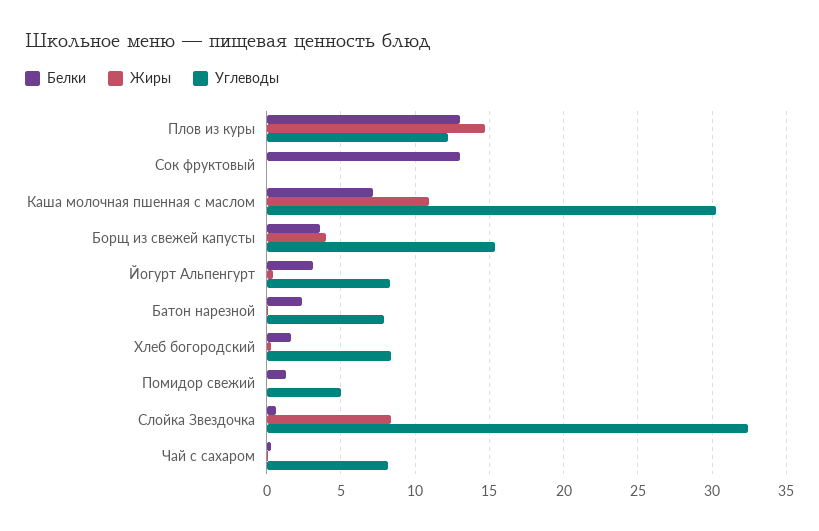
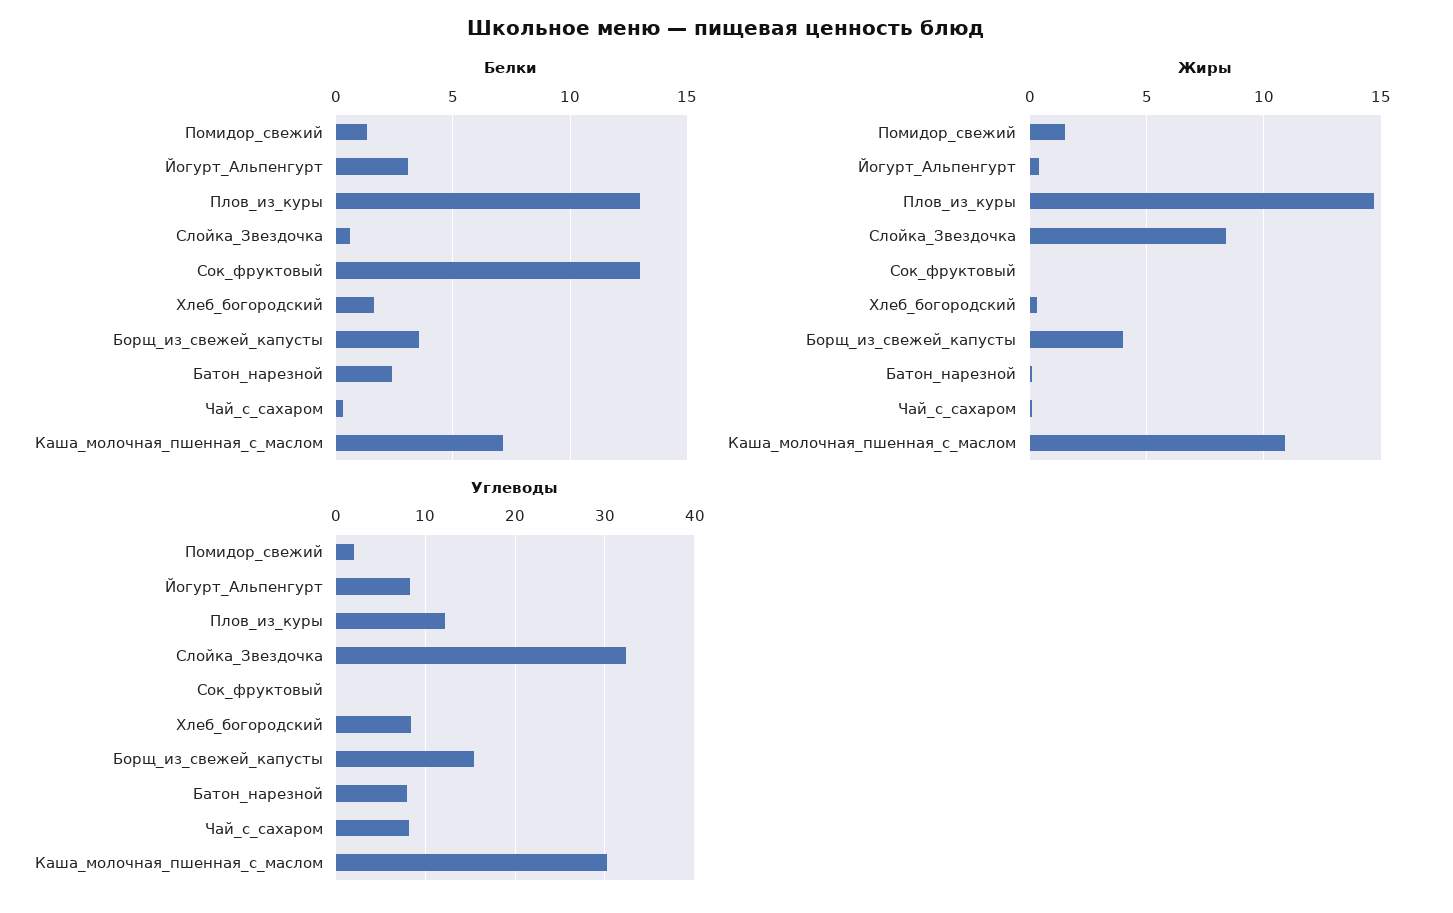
Жиры, Помидор свежий: 0 -> 1.5
Углеводы, Помидор свежий: 5 -> 2

